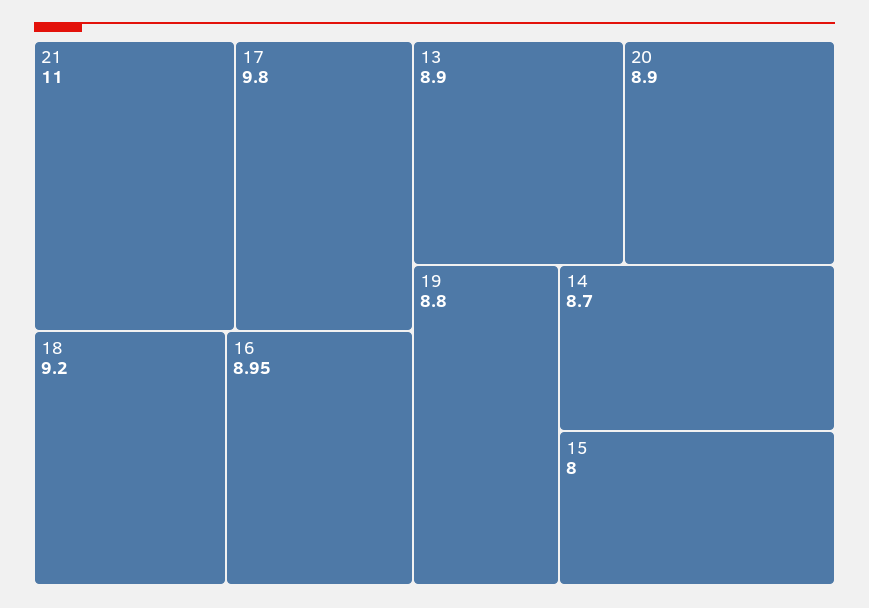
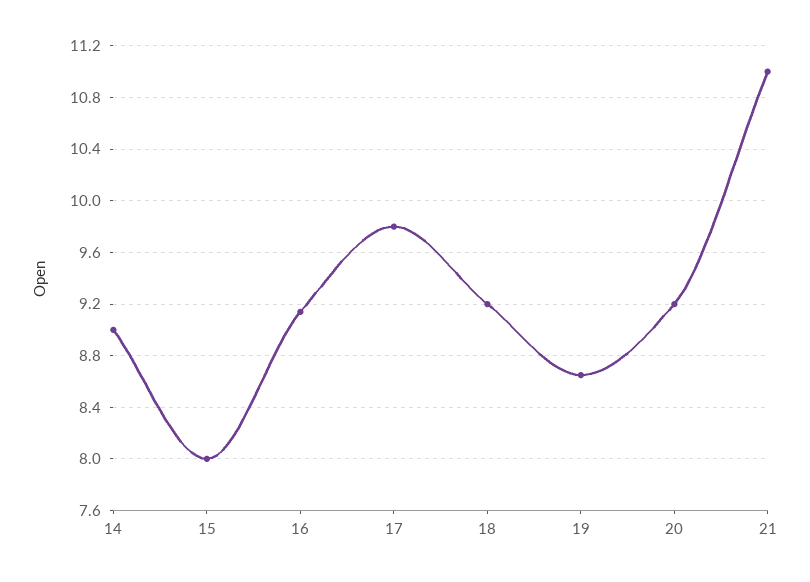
16: 8.95 -> 9.15
13: 8.9 -> none
20: 8.9 -> 9.2
19: 8.8 -> 8.65
14: 8.7 -> 9

